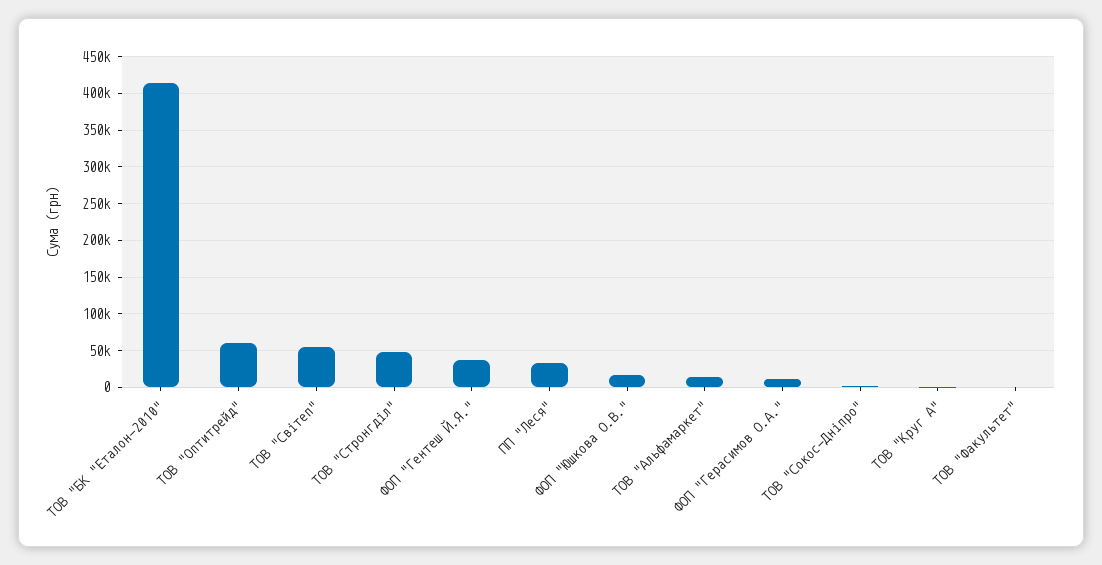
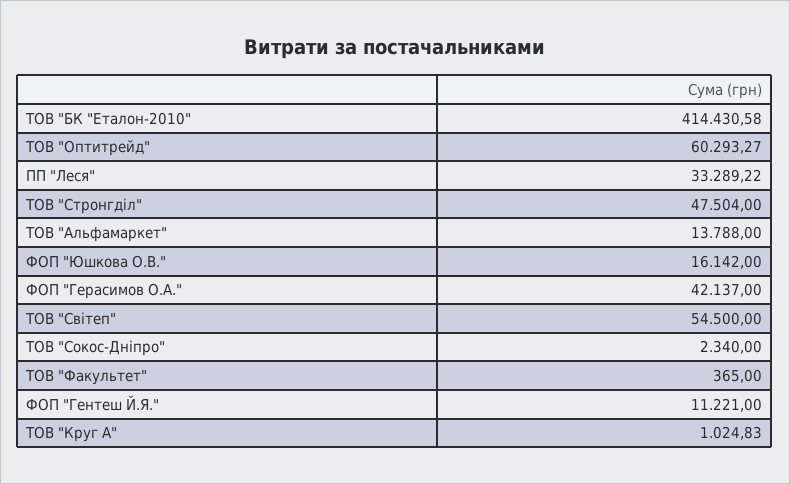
ФОП "Гентеш Й.Я.": 40000 -> 11221
ФОП "Герасимов О.А.": 10000 -> 42137

